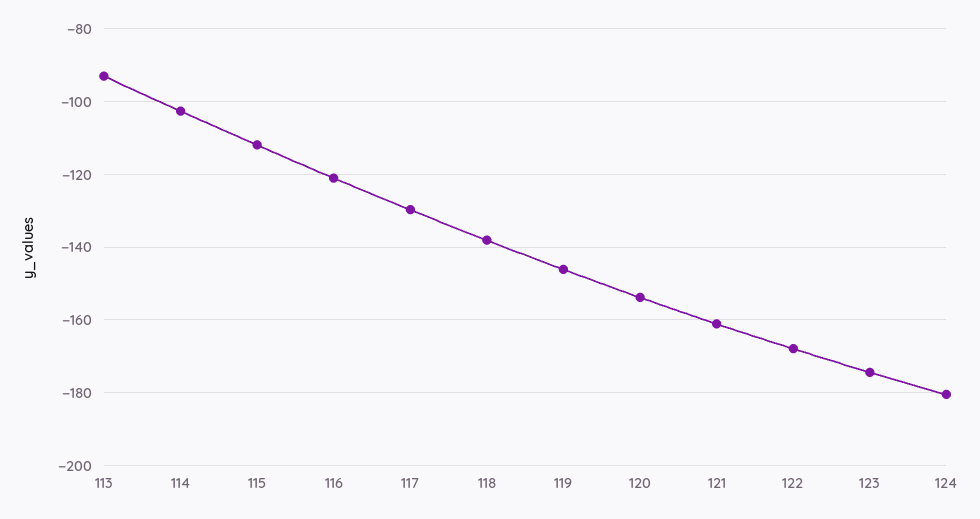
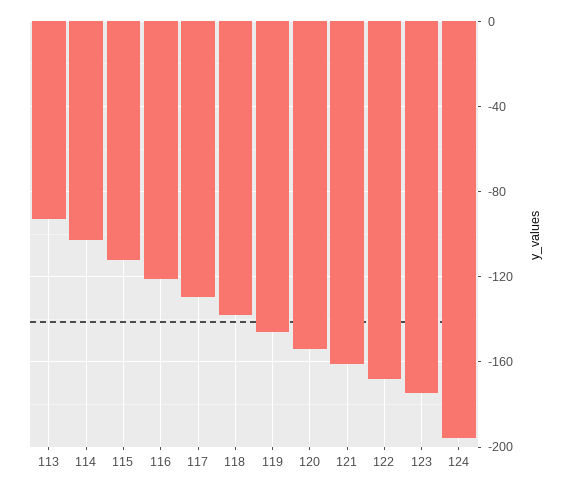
124: -180 -> -195

